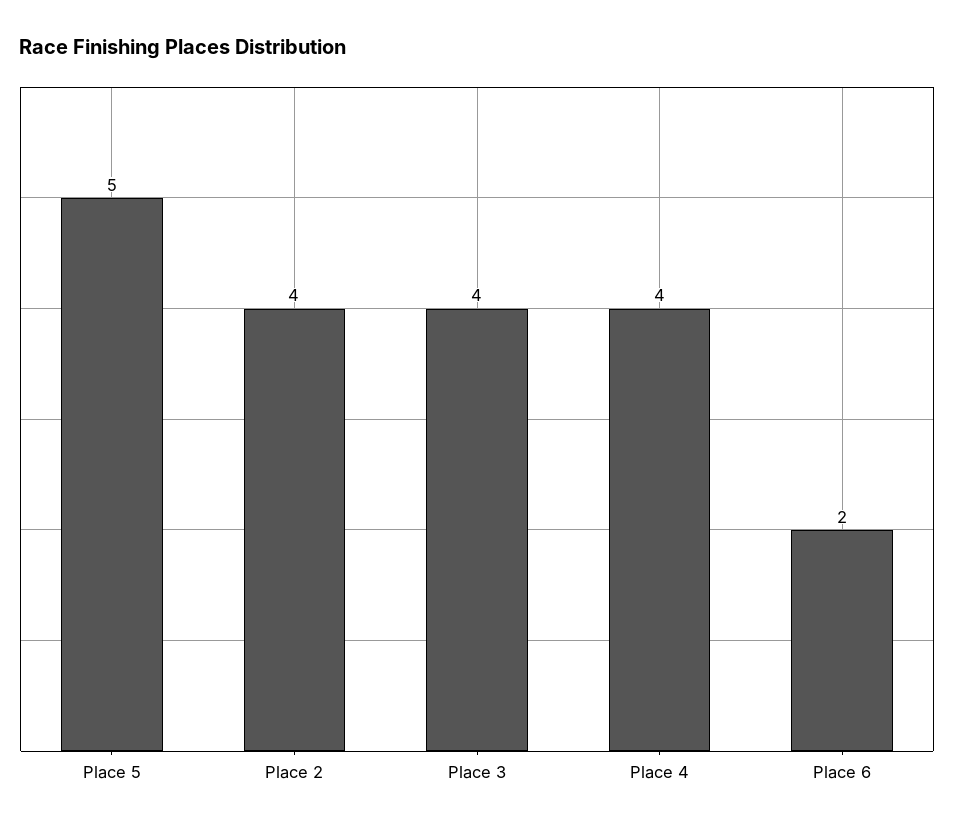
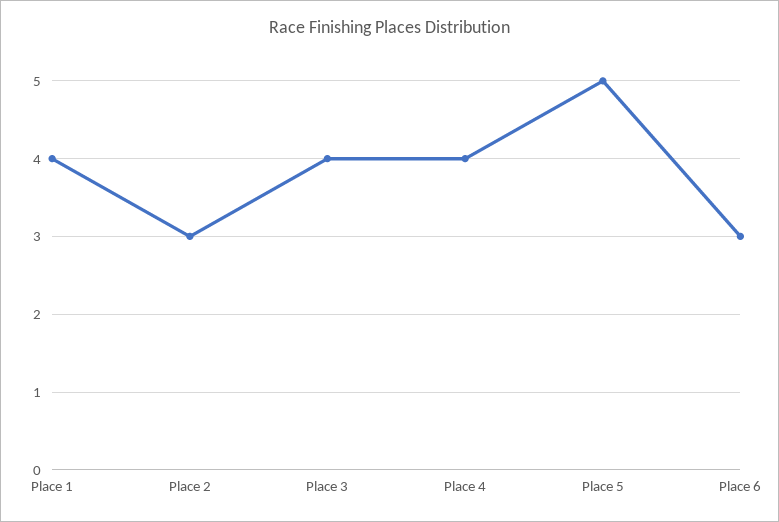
Place 2: 4 -> 3
Place 6: 2 -> 3
Place 1: none -> 4

